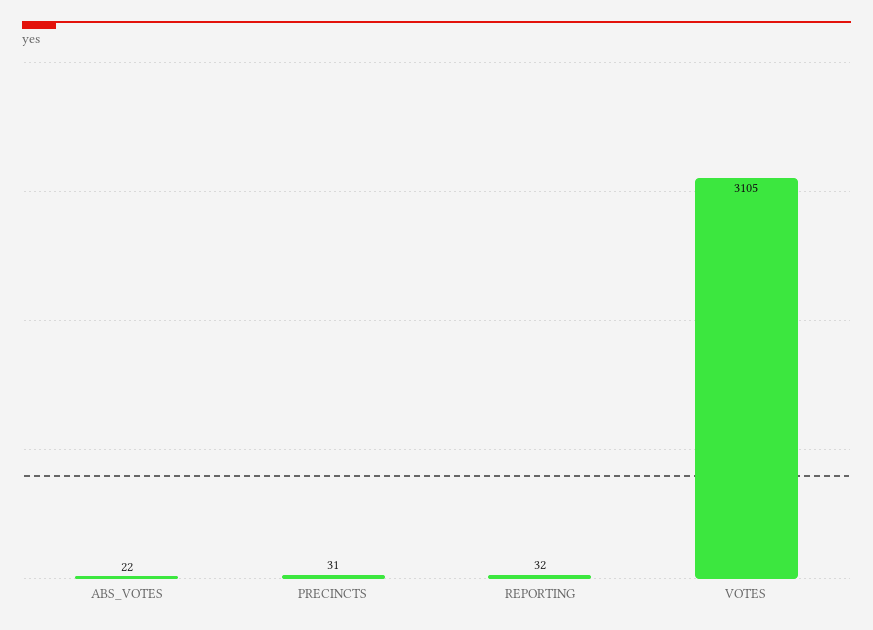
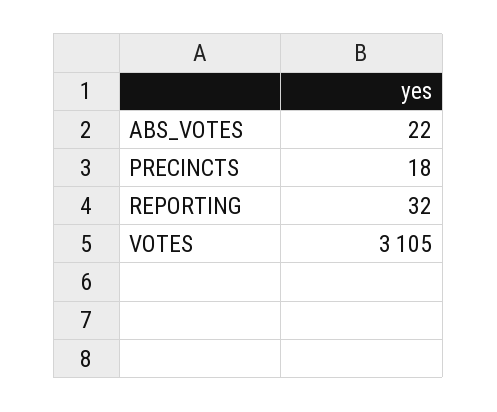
PRECINCTS: 31 -> 18

